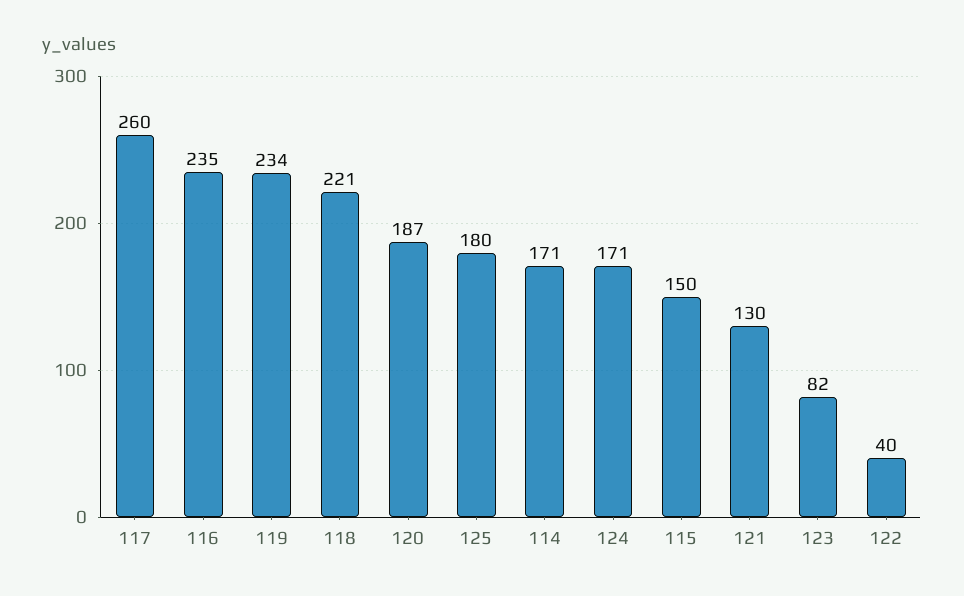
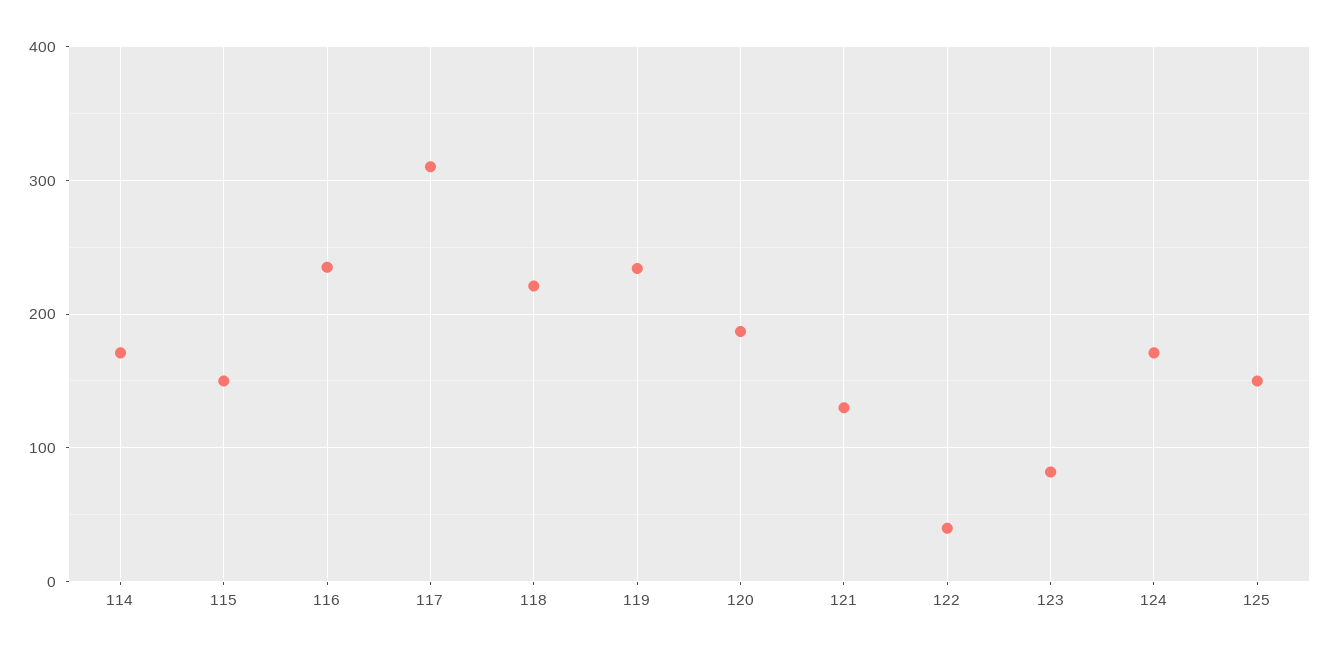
117: 260 -> 310
125: 180 -> 150

